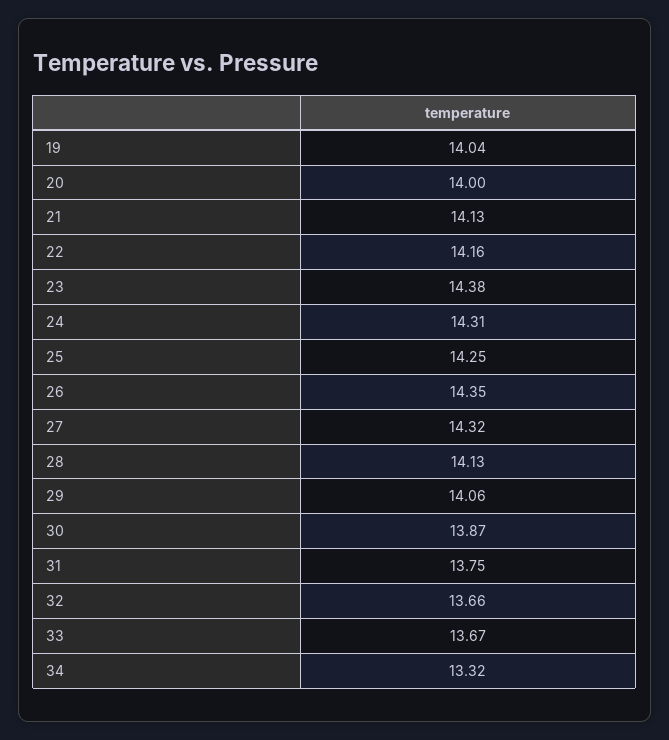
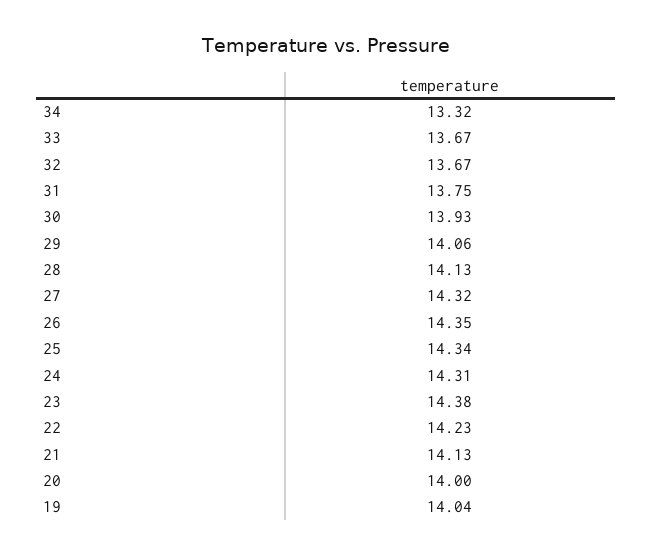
22: 14.16 -> 14.23
25: 14.25 -> 14.34
30: 13.87 -> 13.93
32: 13.66 -> 13.67

